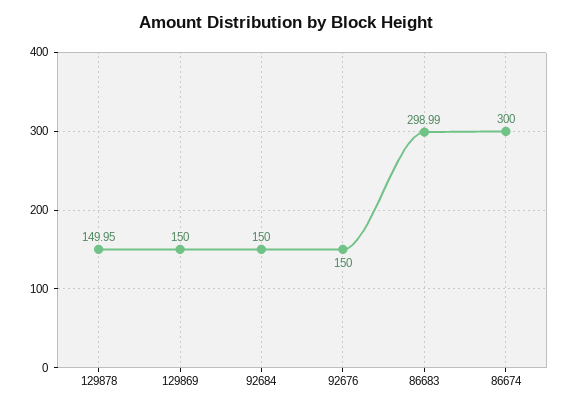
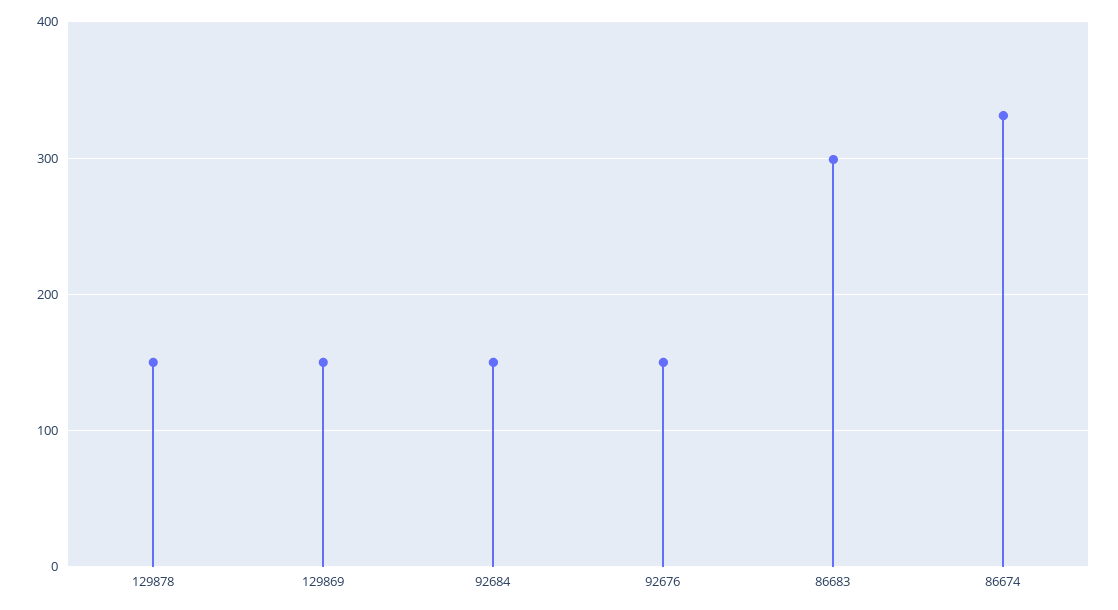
86674: 300 -> 330

